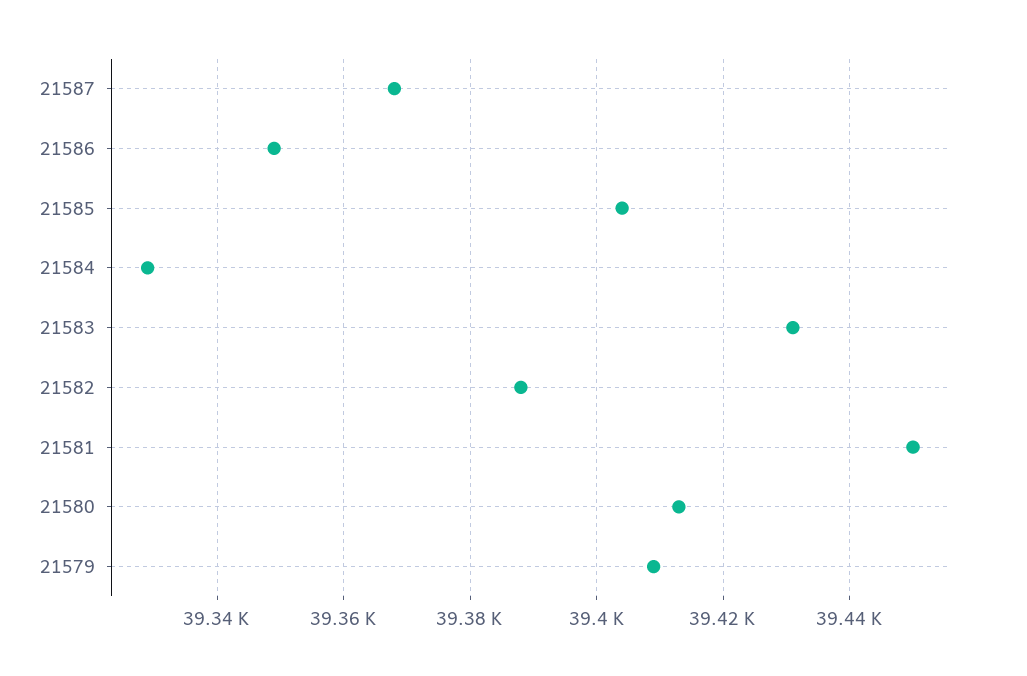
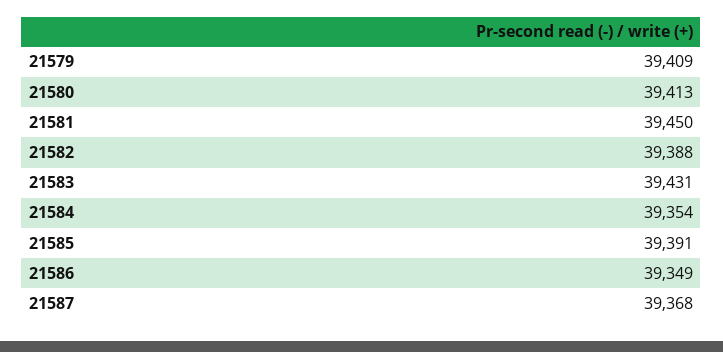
21585: 39405 -> 39391
21584: 39330 -> 39354

